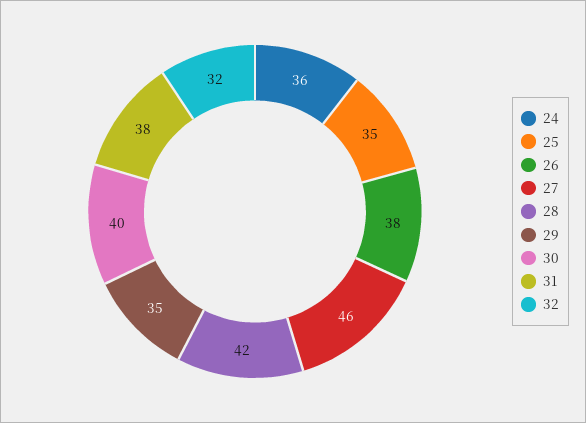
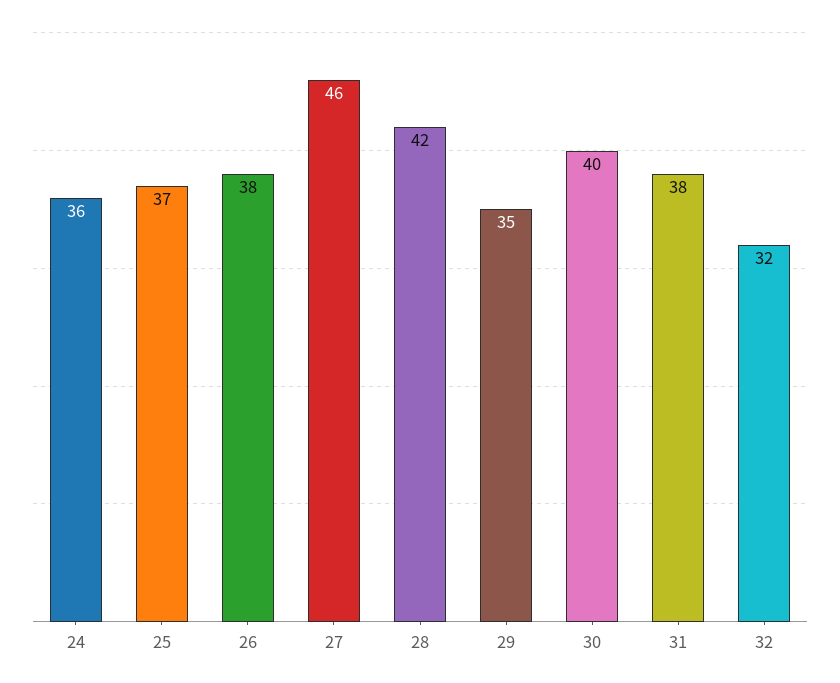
25: 35 -> 37

